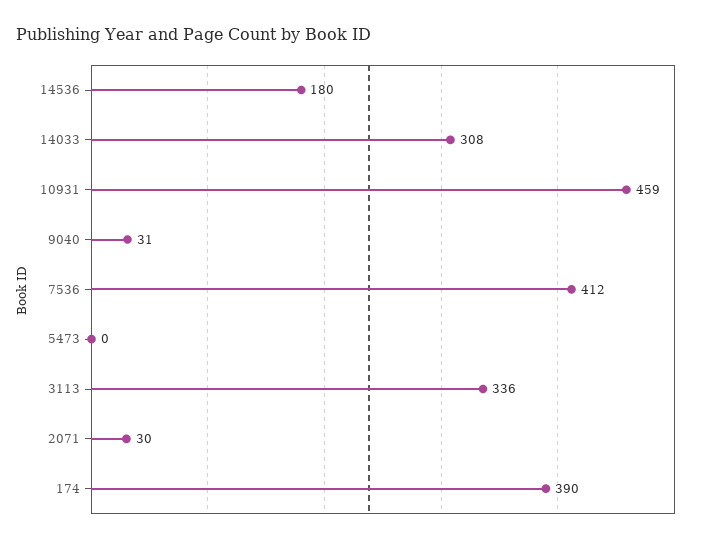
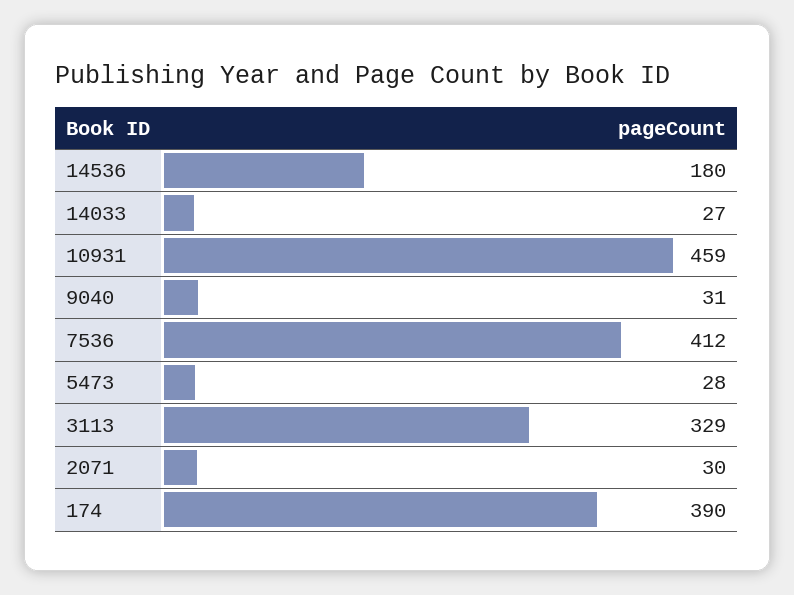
14033: 308 -> 27
5473: 0 -> 28
3113: 336 -> 329

